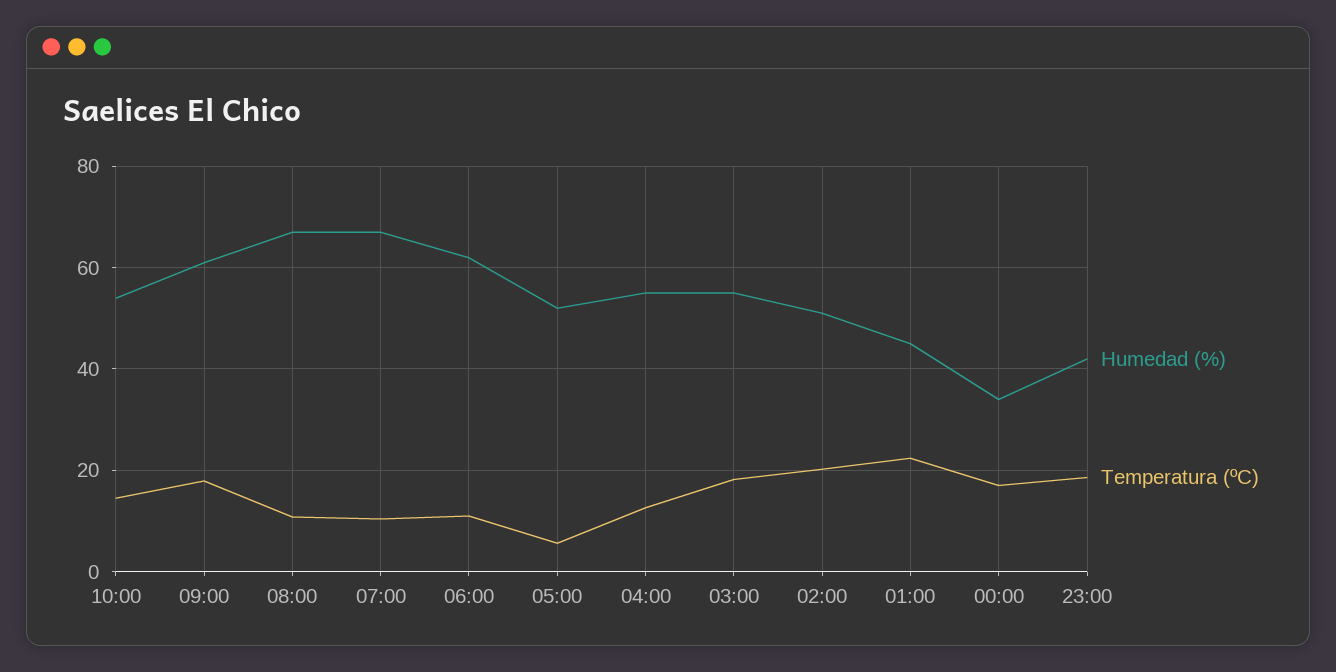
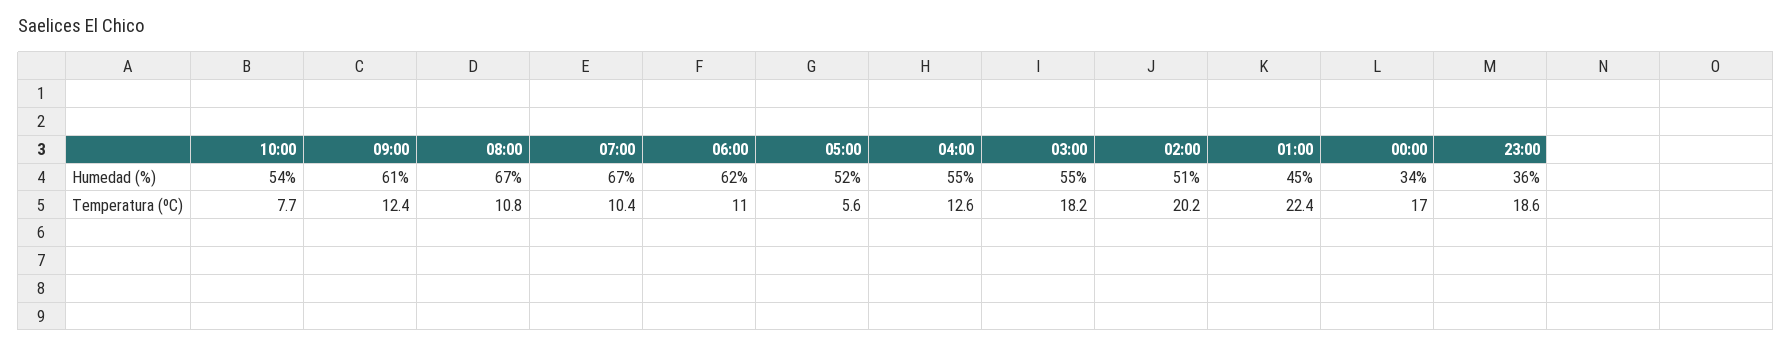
Temperatura (ºC), 10:00: 14 -> 7.7
Temperatura (ºC), 09:00: 18 -> 12.4
Humedad (%), 23:00: 42 -> 36

